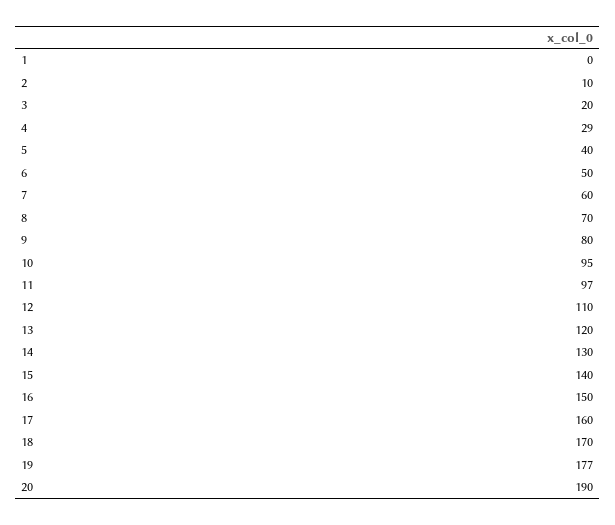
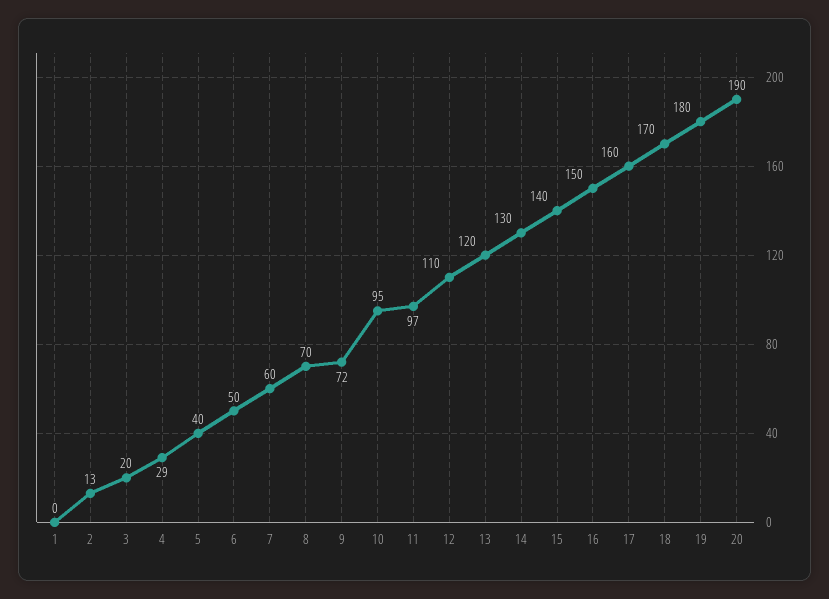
2: 10 -> 13
9: 80 -> 72
19: 177 -> 180

